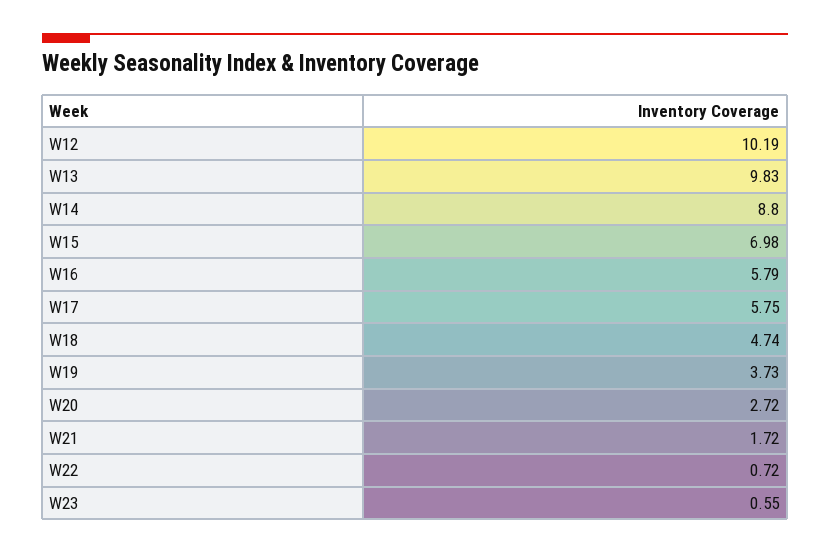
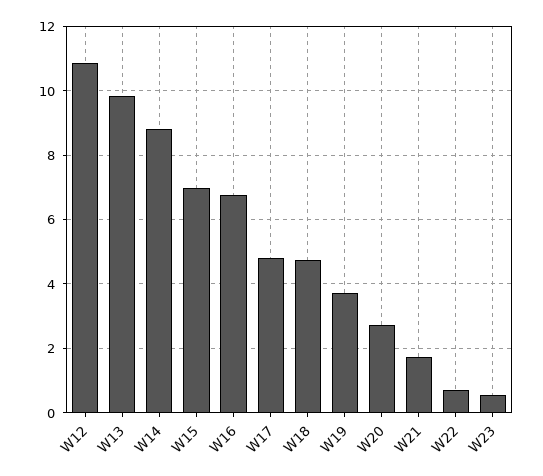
W12: 10.19 -> 10.8
W16: 5.79 -> 6.8
W17: 5.75 -> 4.8

